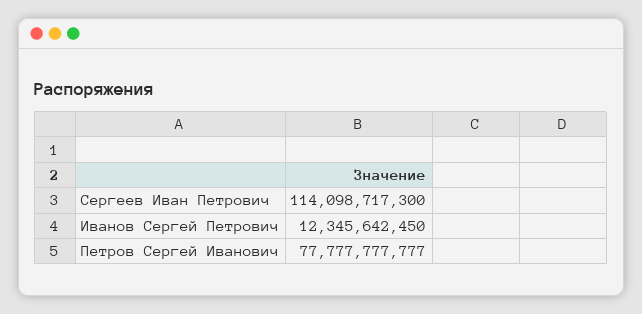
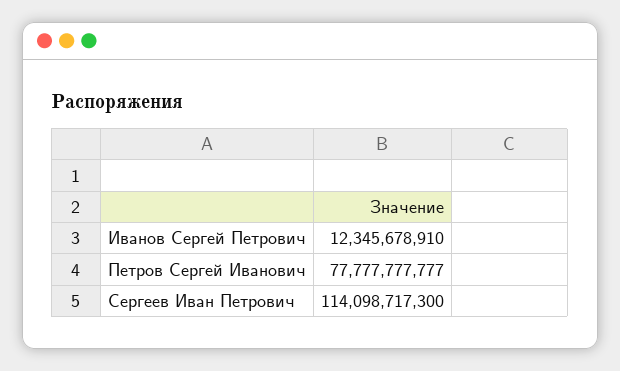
Иванов Сергей Петрович: 12345642450 -> 12345678910

